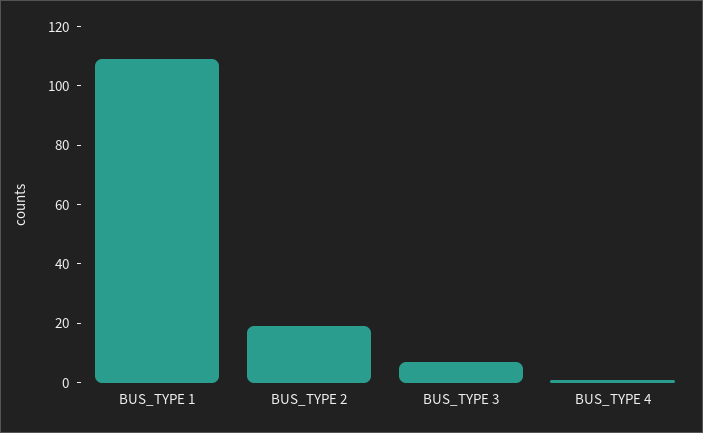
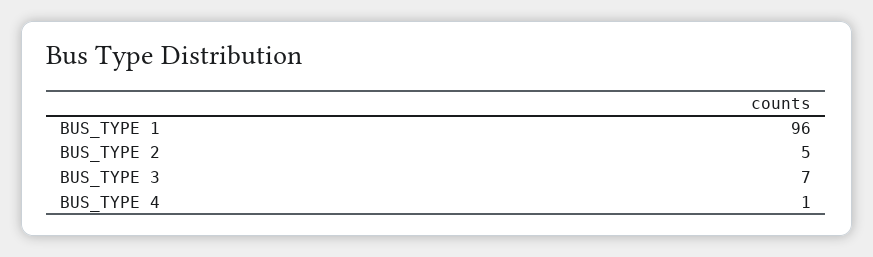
BUS_TYPE 1: 110 -> 96
BUS_TYPE 2: 20 -> 5

